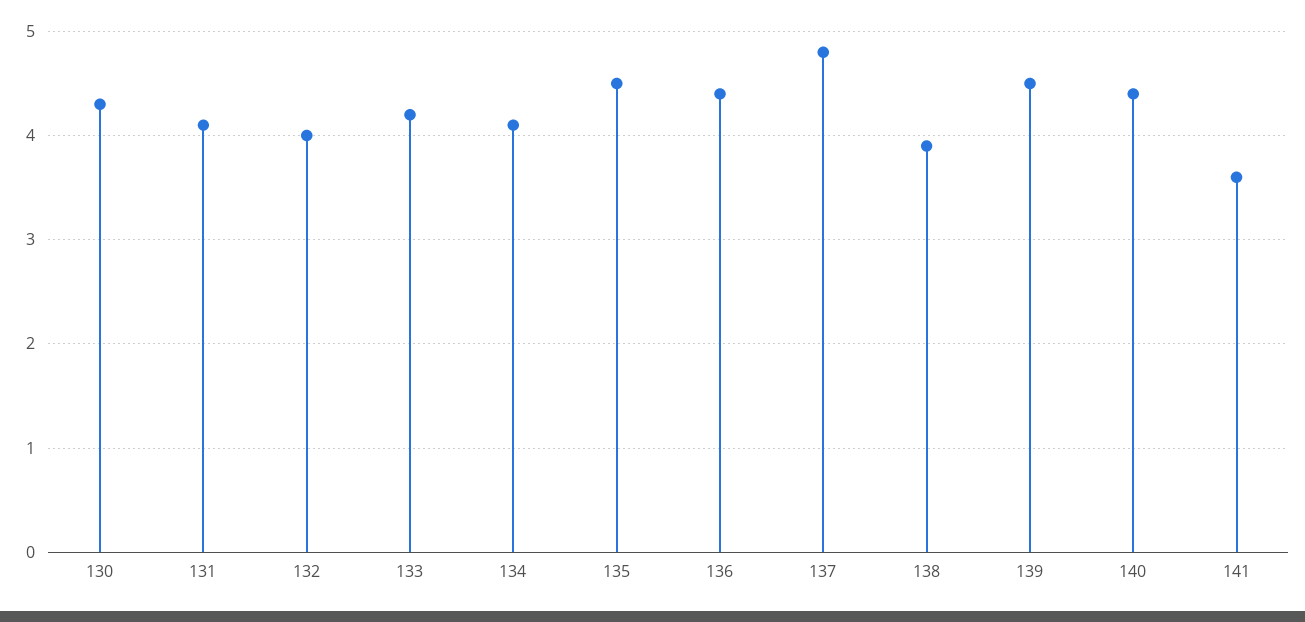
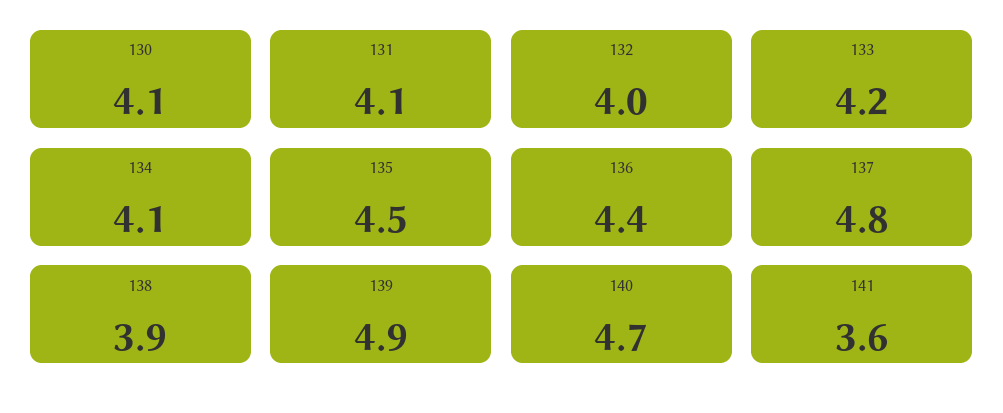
130: 4.3 -> 4.1
139: 4.5 -> 4.9
140: 4.4 -> 4.7

